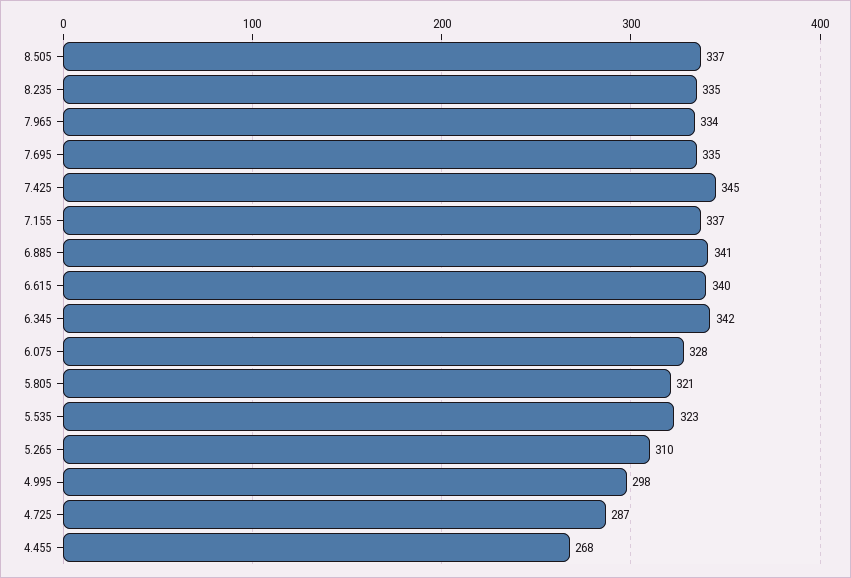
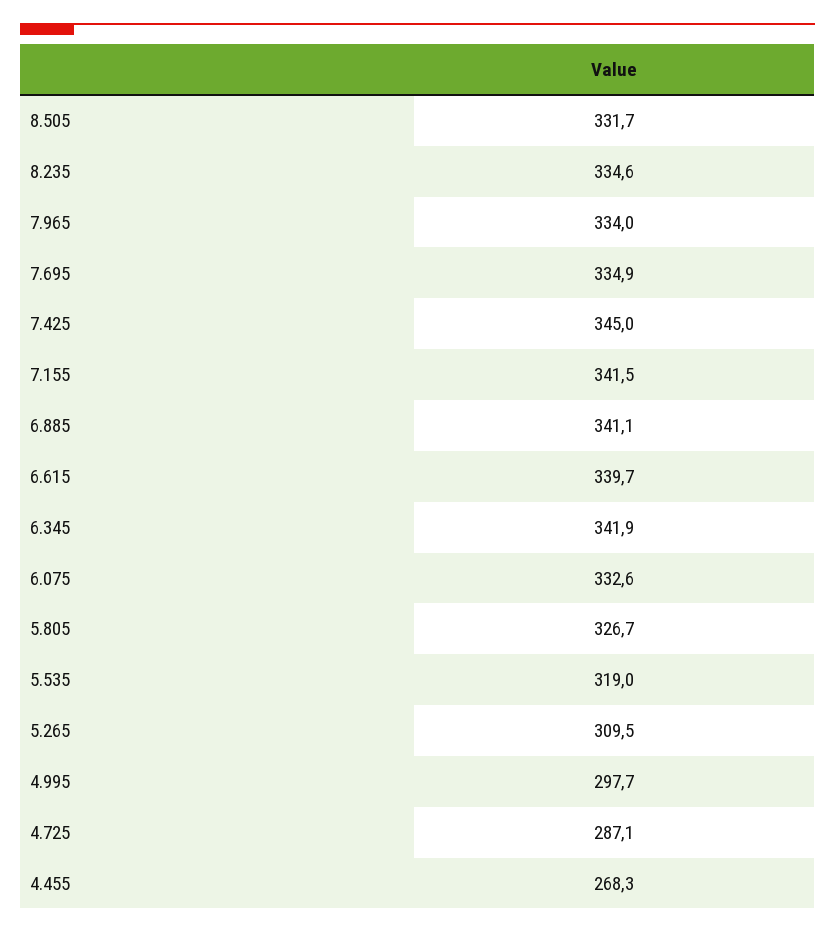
8.505: 337 -> 331.7
7.155: 337 -> 341.5
6.075: 328 -> 332.6
5.805: 321 -> 326.7
5.535: 323 -> 319

